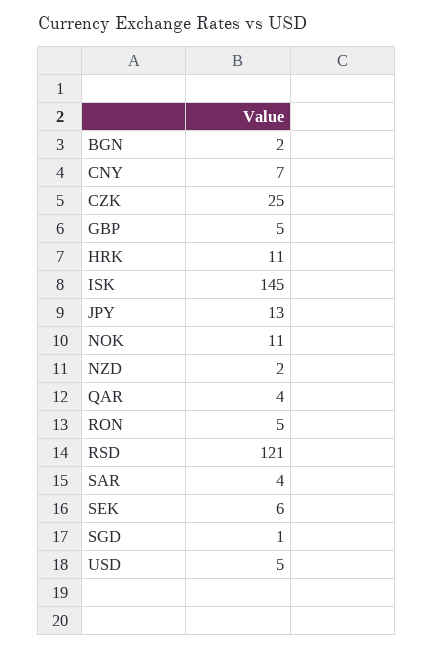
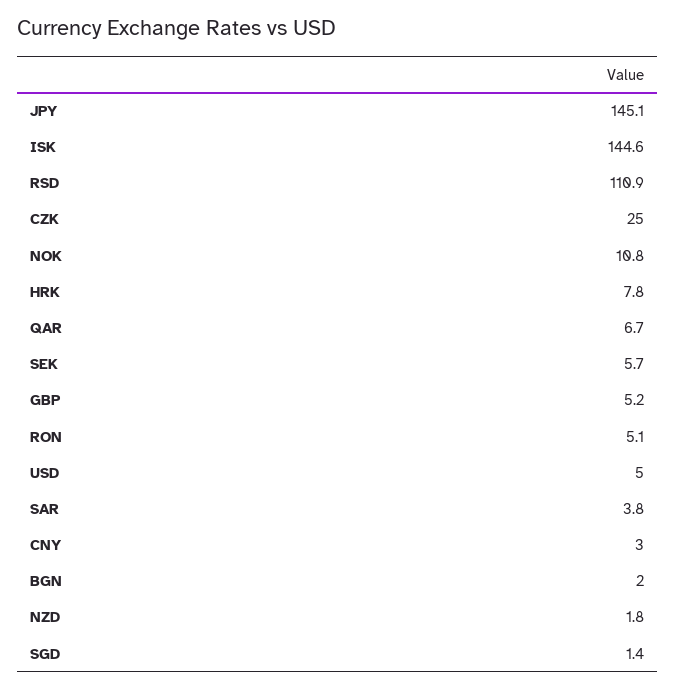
CNY: 7 -> 3
HRK: 11 -> 7.8
JPY: 13 -> 145.1
QAR: 4 -> 6.7
RSD: 121 -> 110.9

